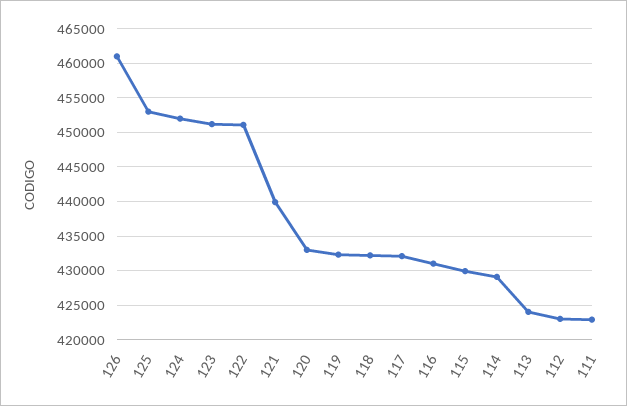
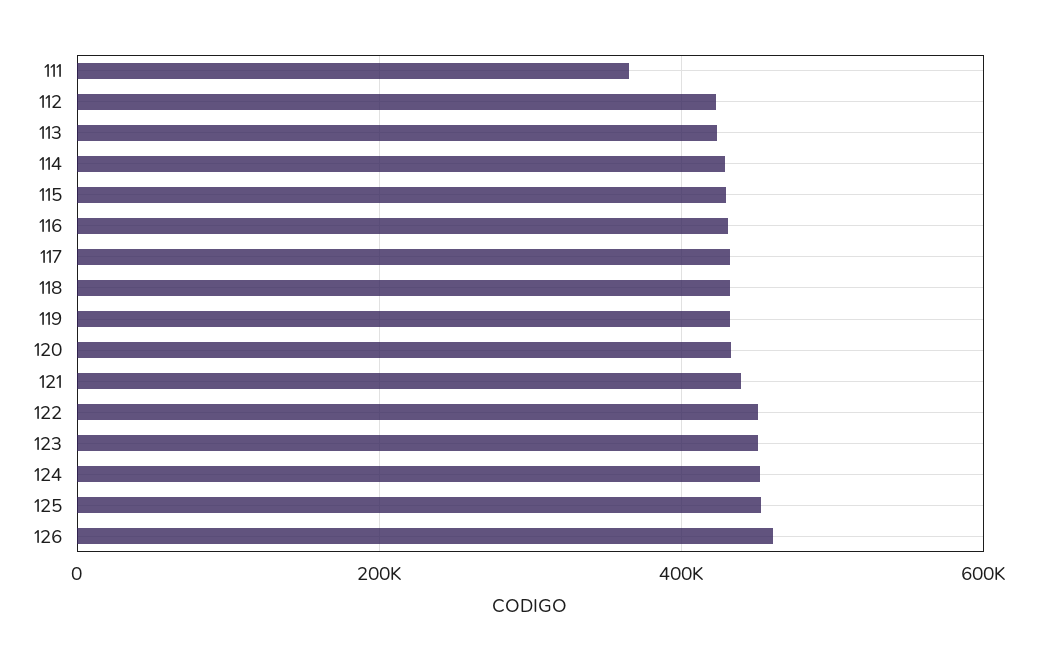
111: 423000 -> 360000

